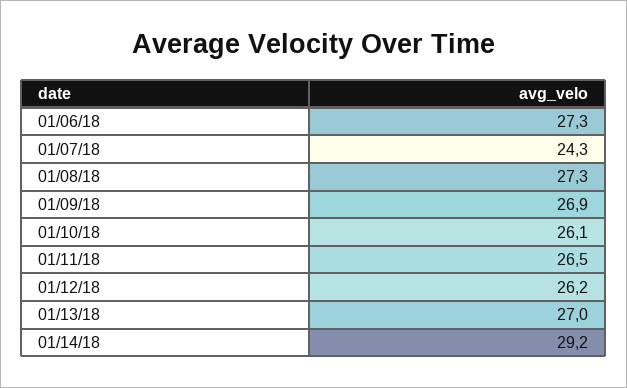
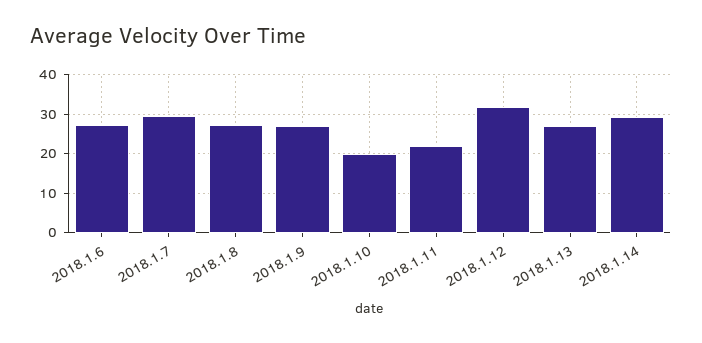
01/07/18: 24.3 -> 30
01/10/18: 26.1 -> 20
01/11/18: 26.5 -> 22
01/12/18: 26.2 -> 32

